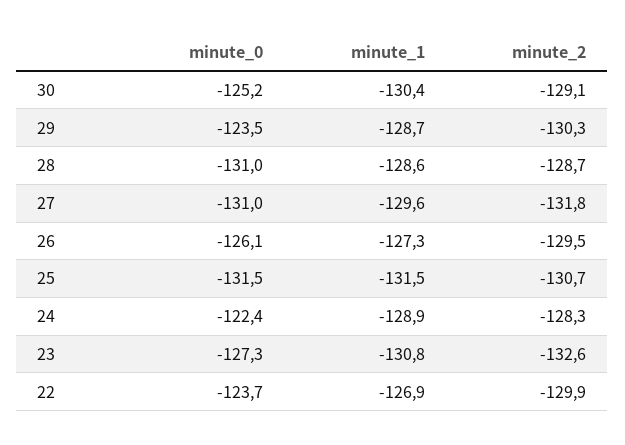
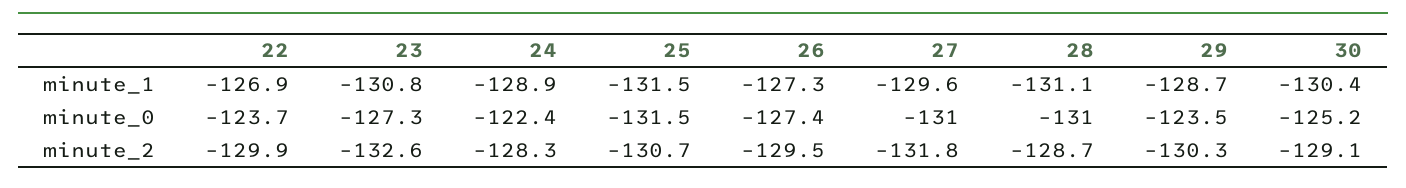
minute_1, 28: -128.6 -> -131.1
minute_0, 26: -126.1 -> -127.4

